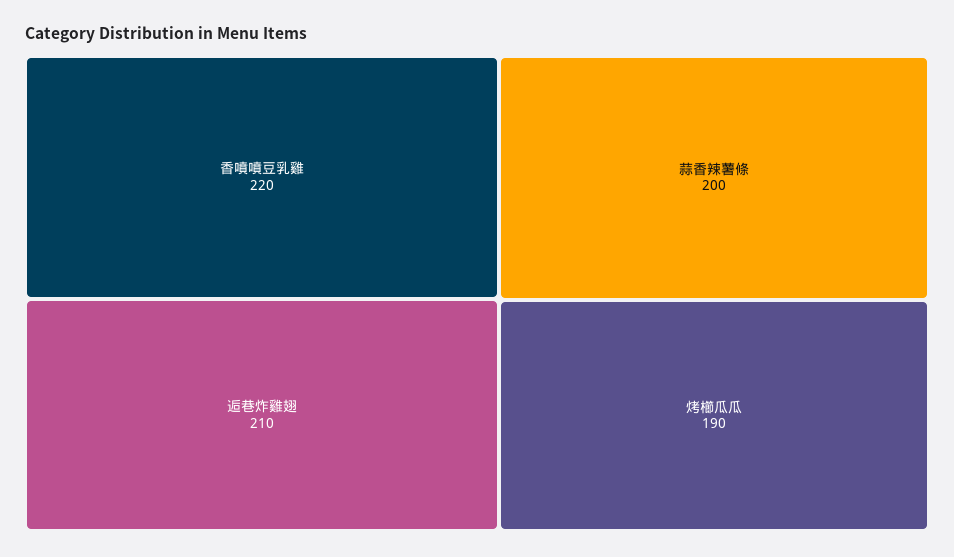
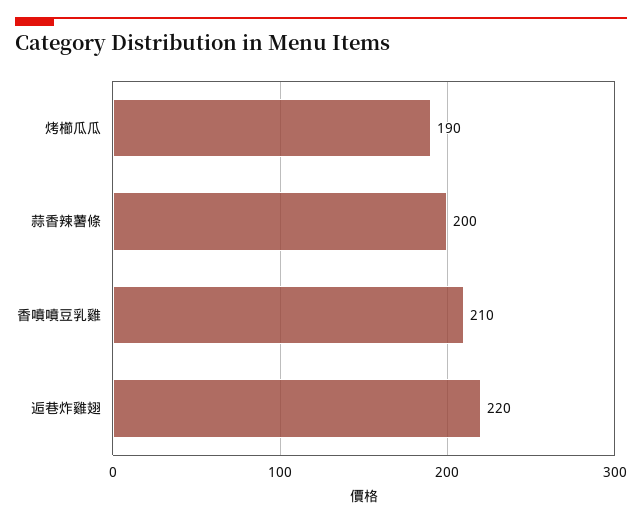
香噴噴豆乳雞: 220 -> 210
逅巷炸雞翅: 210 -> 220

